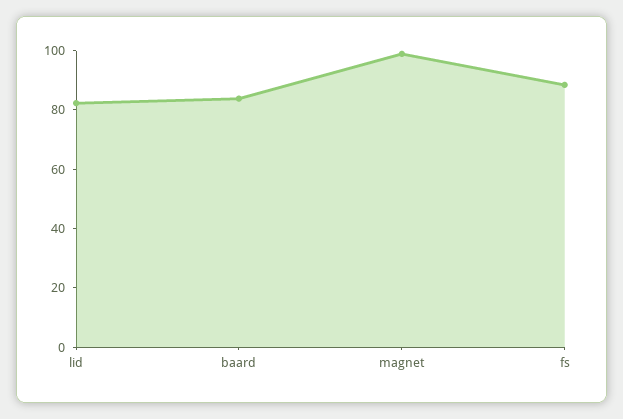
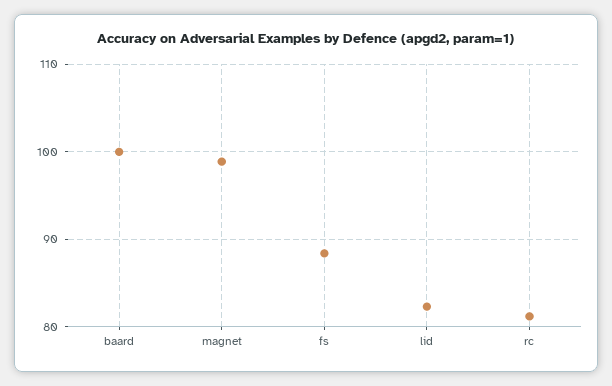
baard: 85 -> 100
rc: none -> 81

